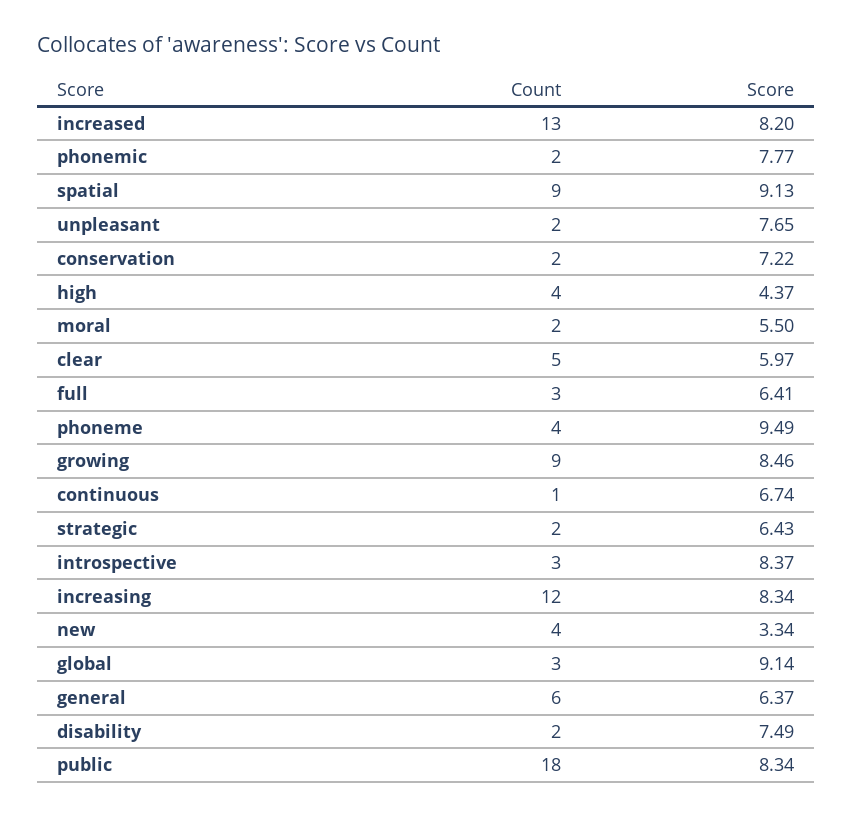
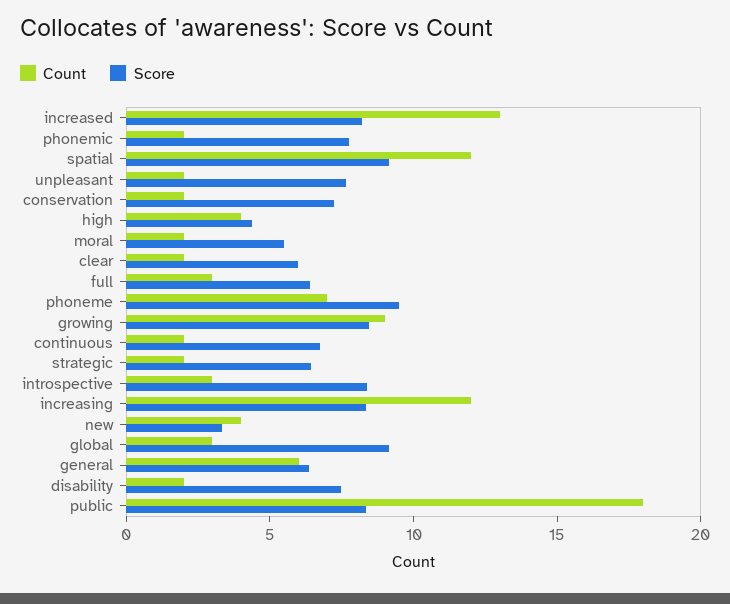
Count, spatial: 9 -> 12
Count, clear: 5 -> 2
Count, phoneme: 4 -> 7
Count, continuous: 1 -> 2

